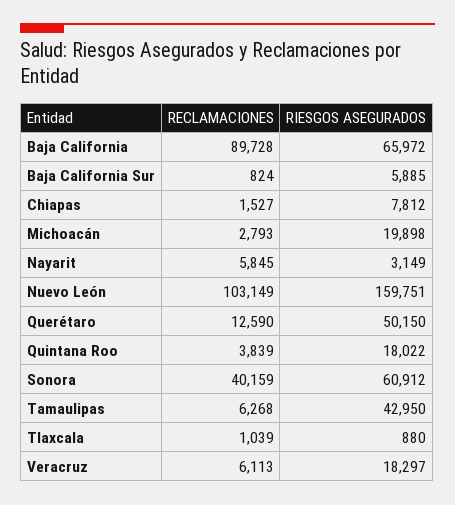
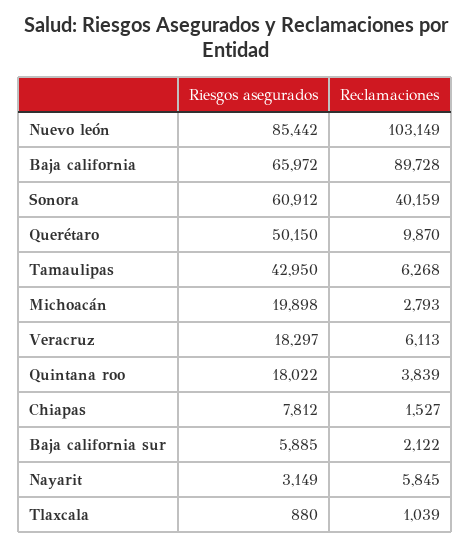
RECLAMACIONES, Baja California Sur: 824 -> 2122
RIESGOS ASEGURADOS, Nuevo León: 159751 -> 85442
RECLAMACIONES, Querétaro: 12590 -> 9870

